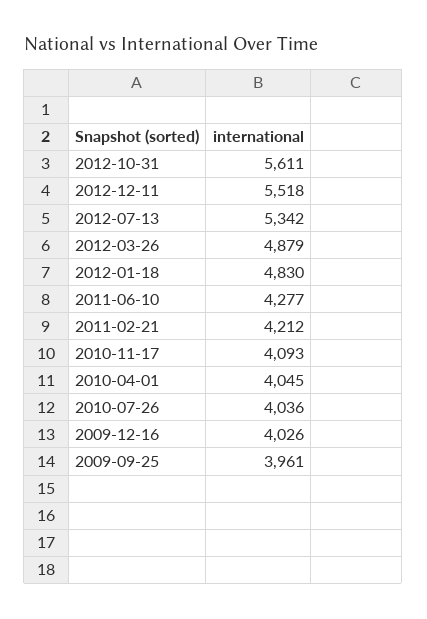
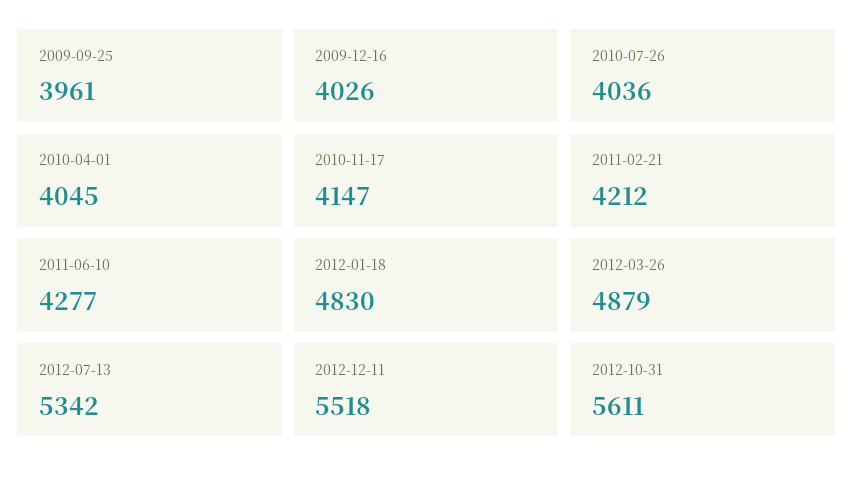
2010-11-17: 4093 -> 4147

